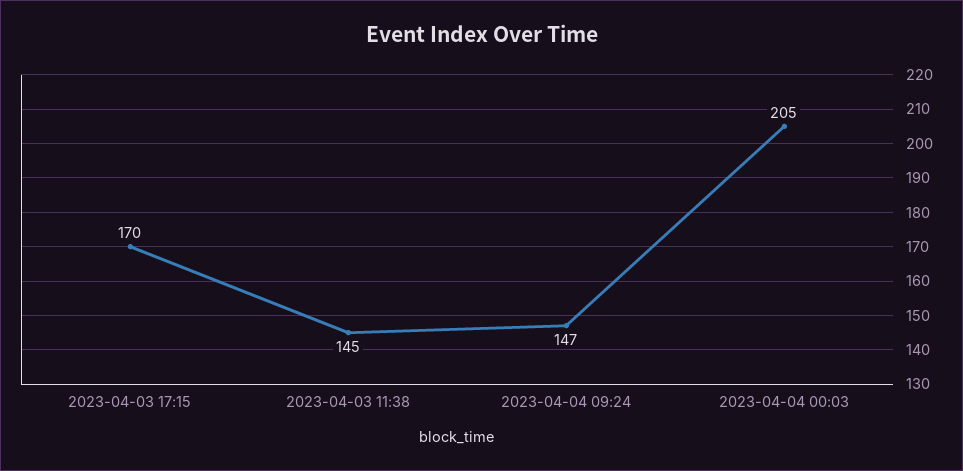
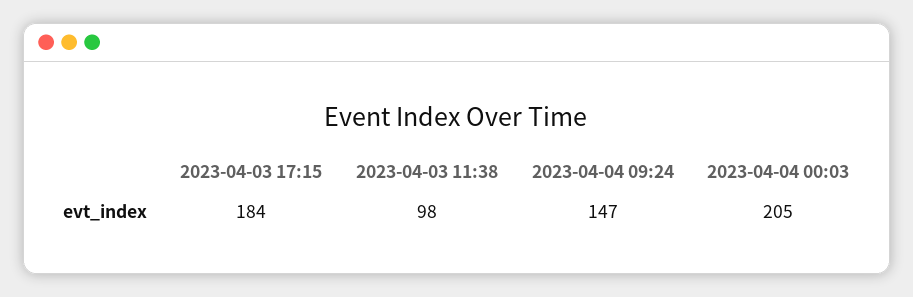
2023-04-03 17:15: 170 -> 184
2023-04-03 11:38: 145 -> 98

